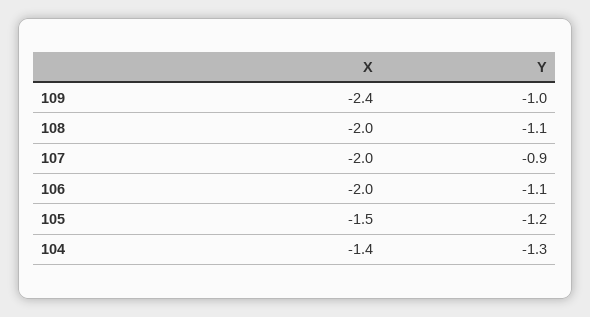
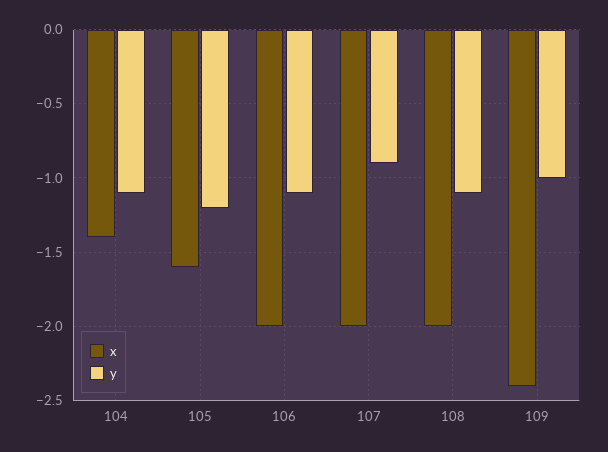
X, 105: -1.5 -> -1.6
Y, 104: -1.3 -> -1.1

